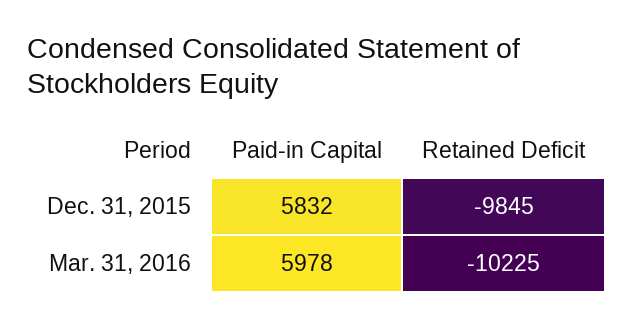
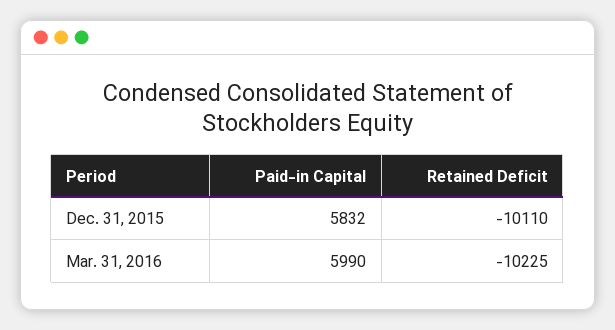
Retained Deficit, Dec. 31, 2015: -9845 -> -10110
Paid-in Capital, Mar. 31, 2016: 5978 -> 5990

